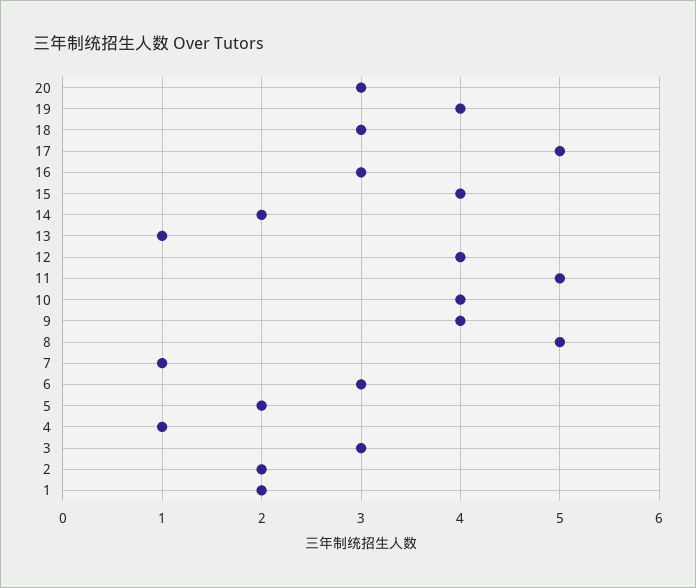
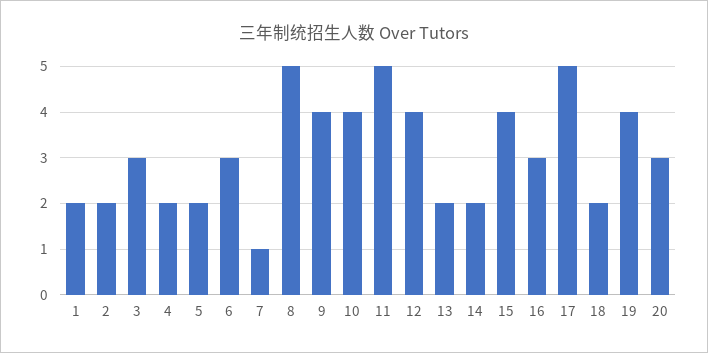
18: 3 -> 2
13: 1 -> 2
4: 1 -> 2

